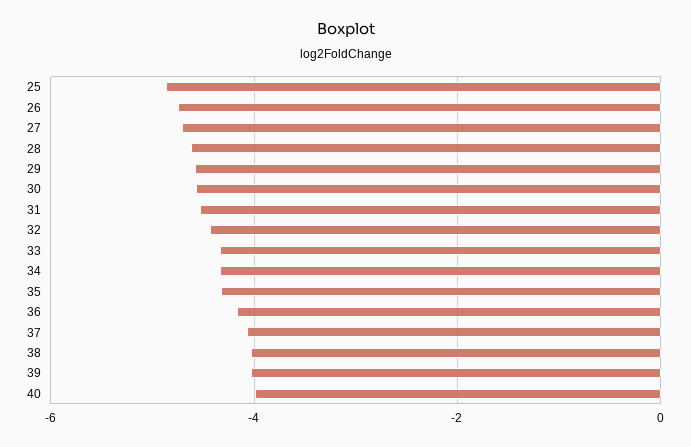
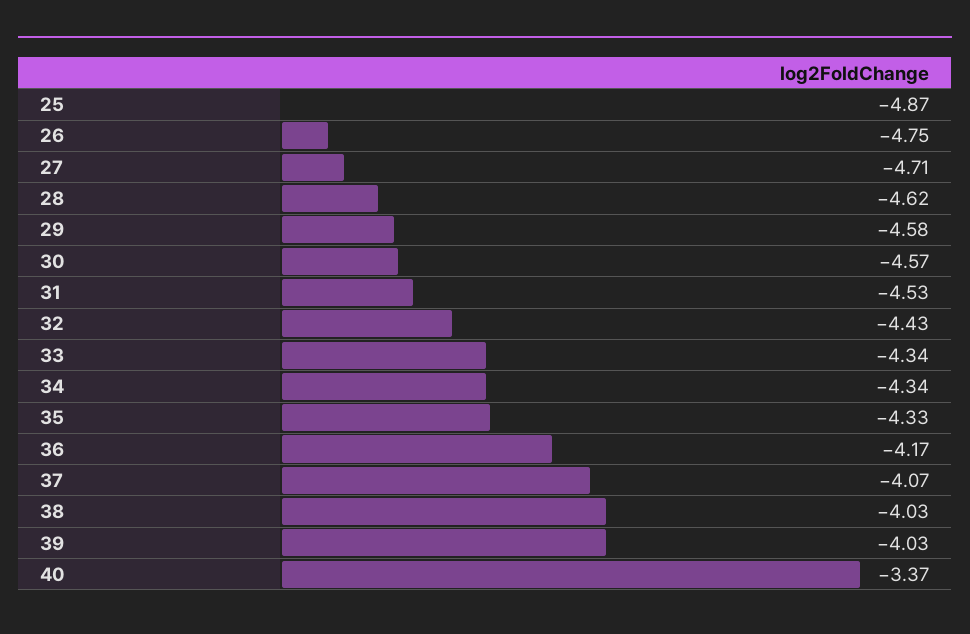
40: -4 -> -3.37

